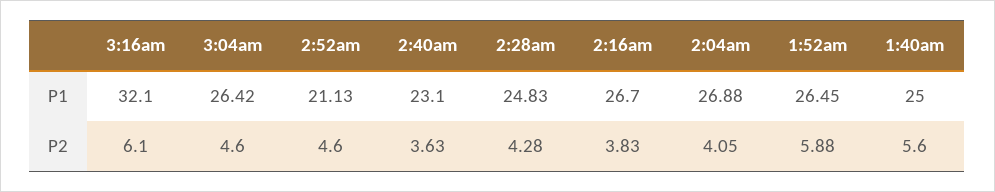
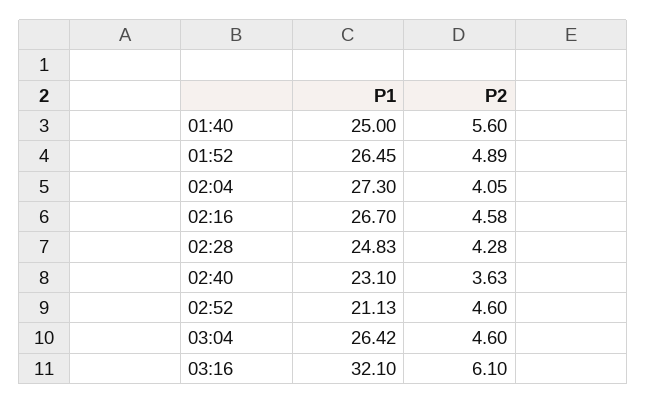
2:04am, P1: 26.88 -> 27.3
2:16am, P2: 3.83 -> 4.58
1:52am, P2: 5.88 -> 4.89

